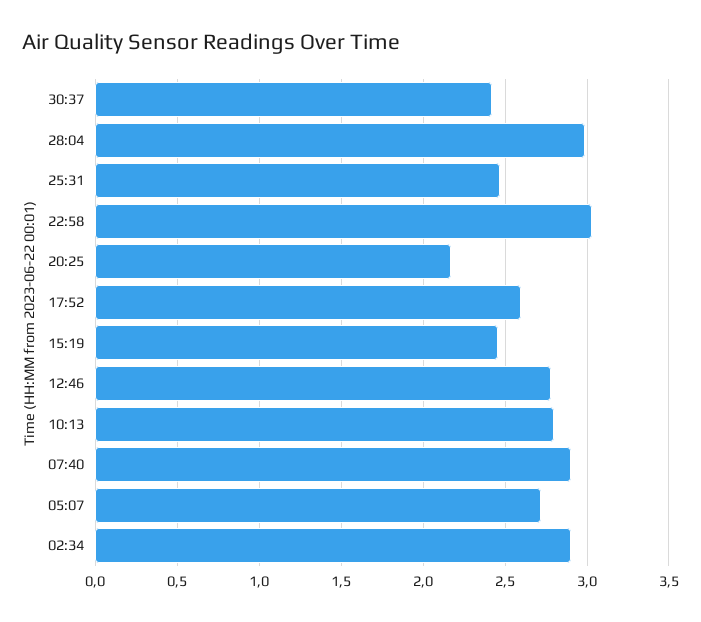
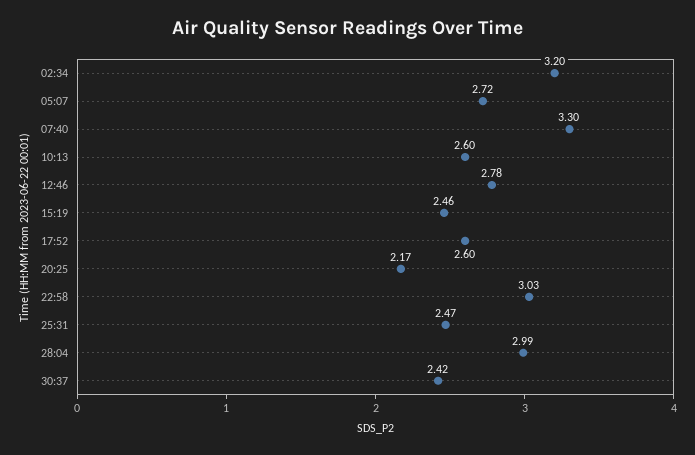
10:13: 2.8 -> 2.6
07:40: 2.9 -> 3.3
02:34: 2.9 -> 3.2

